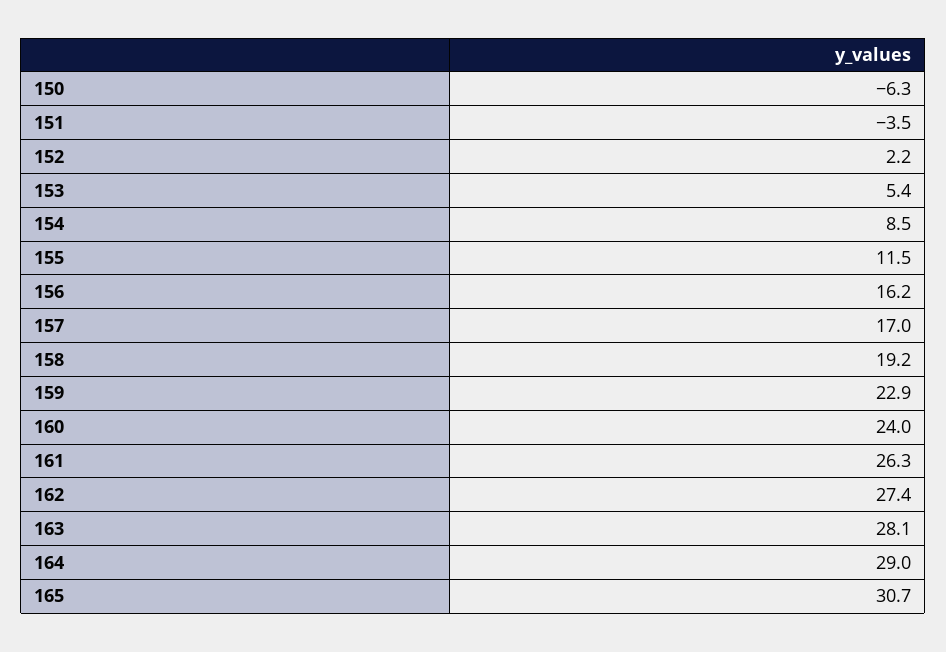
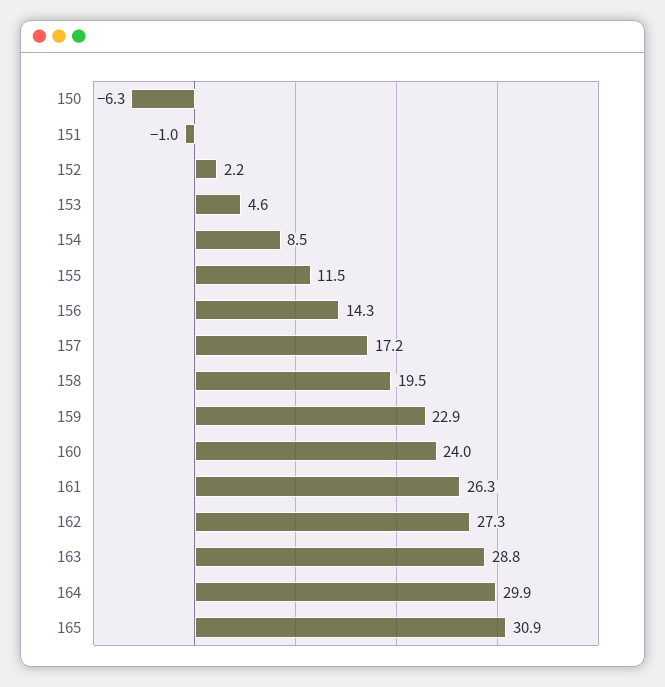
151: -3.5 -> -1
153: 5.4 -> 4.6
156: 16.2 -> 14.3
157: 17 -> 17.2
158: 19.2 -> 19.5
162: 27.4 -> 27.3
163: 28.1 -> 28.8
164: 29 -> 29.9
165: 30.7 -> 30.9

